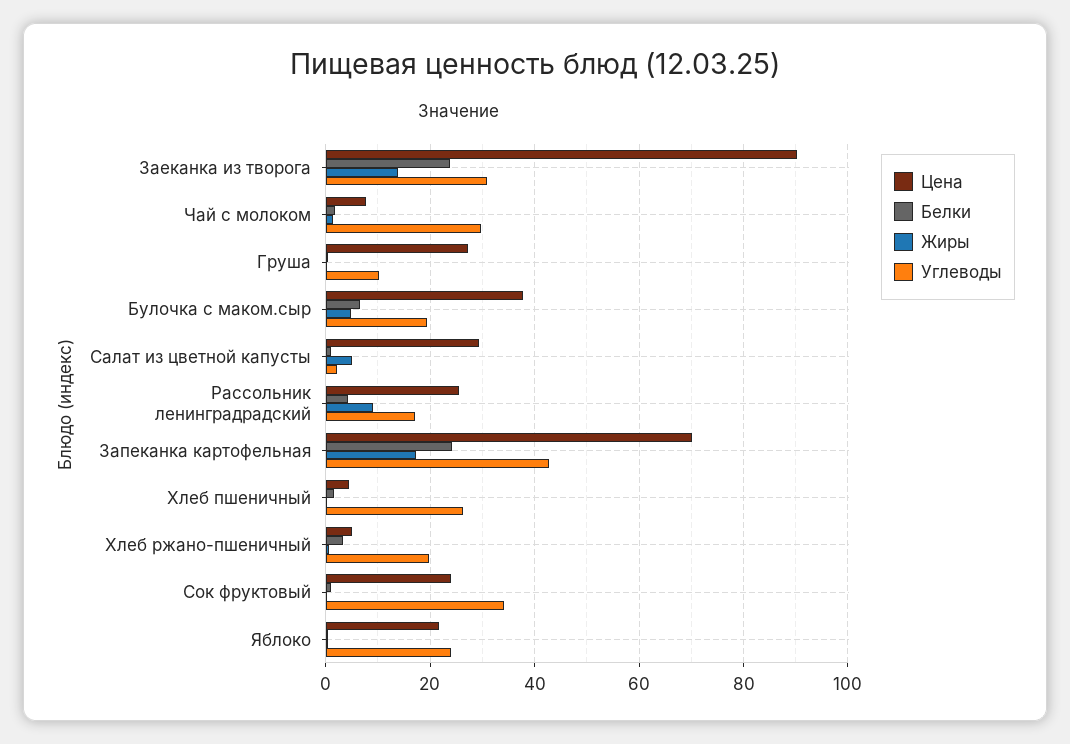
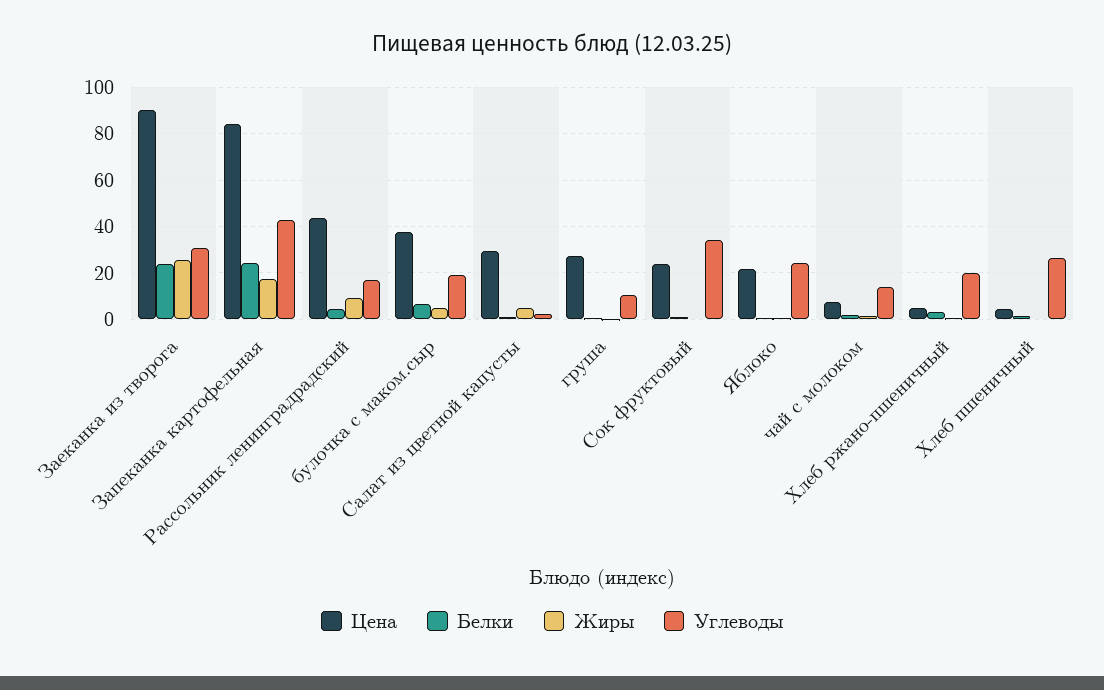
Жиры, Заеканка из творога: 14 -> 25
Углеводы, Чай с молоком: 30 -> 15
Цена, Рассольник ленинградрадский: 26 -> 45
Цена, Запеканка картофельная: 70 -> 85

